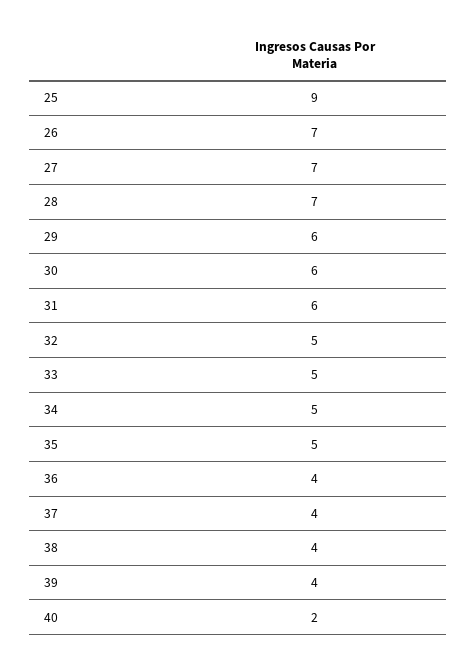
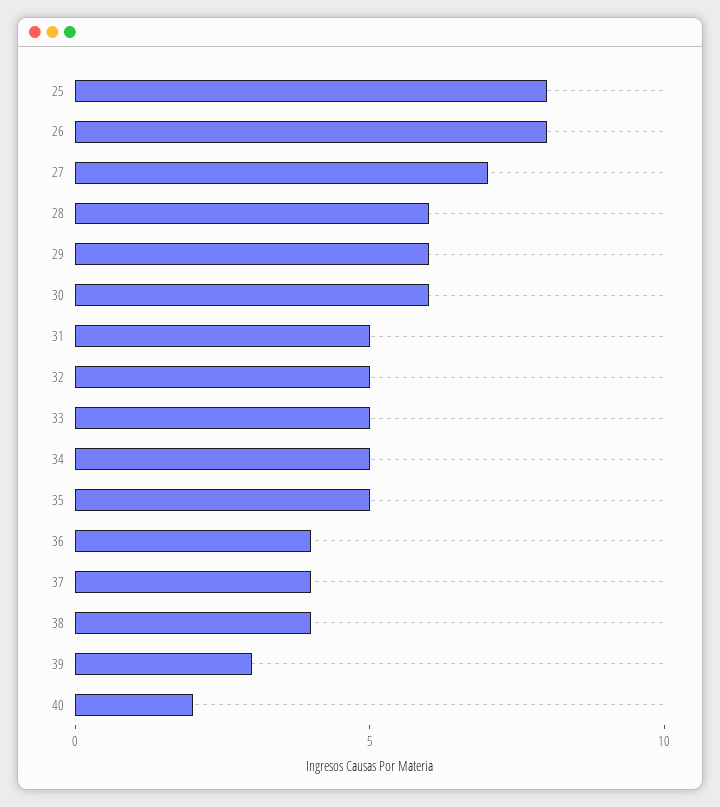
25: 9 -> 8
26: 7 -> 8
28: 7 -> 6
31: 6 -> 5
39: 4 -> 3

